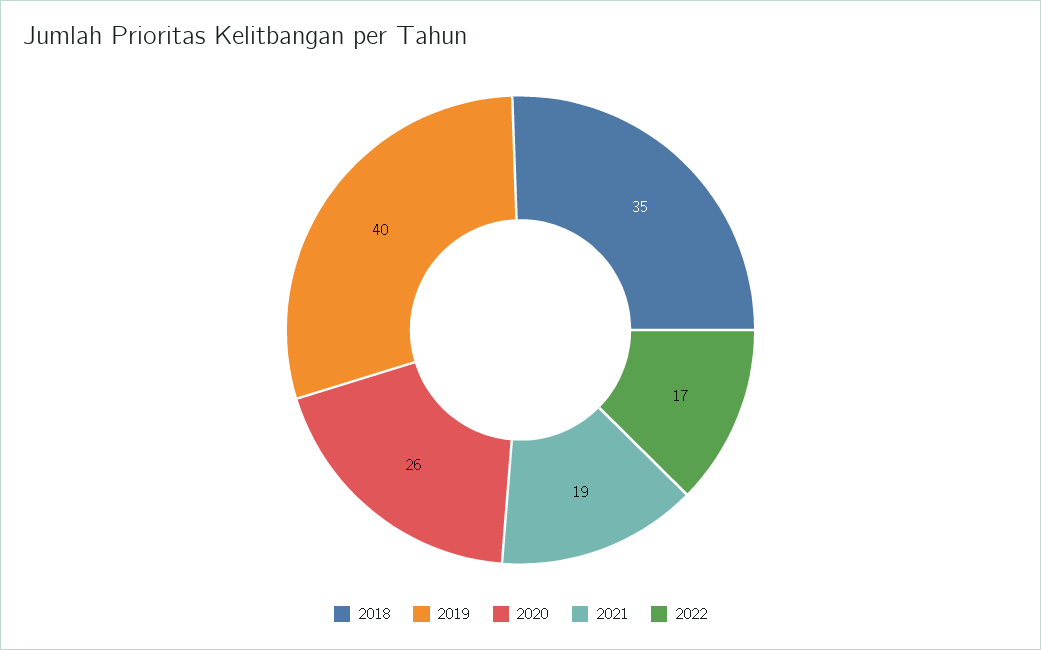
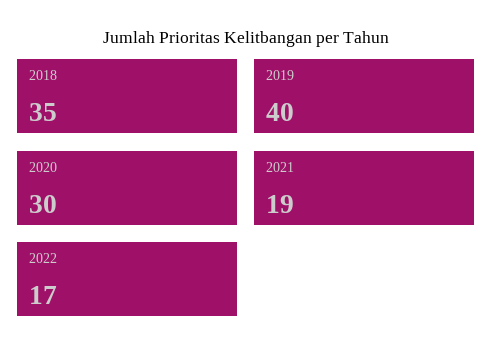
2020: 26 -> 30

